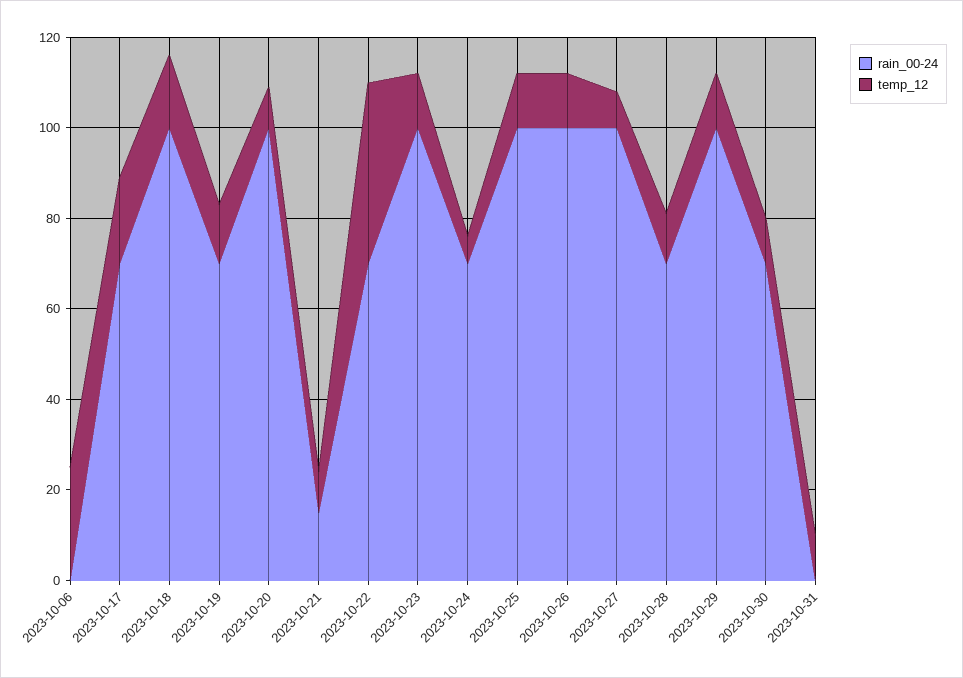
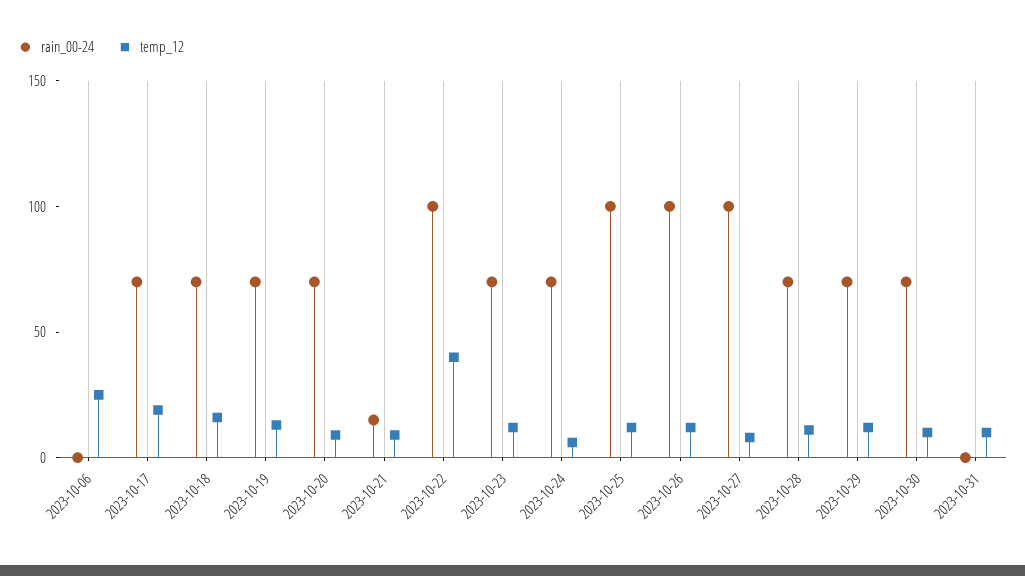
rain_00-24, 2023-10-18: 100 -> 70
rain_00-24, 2023-10-20: 100 -> 70
rain_00-24, 2023-10-22: 70 -> 100
rain_00-24, 2023-10-23: 100 -> 70
rain_00-24, 2023-10-29: 100 -> 70

